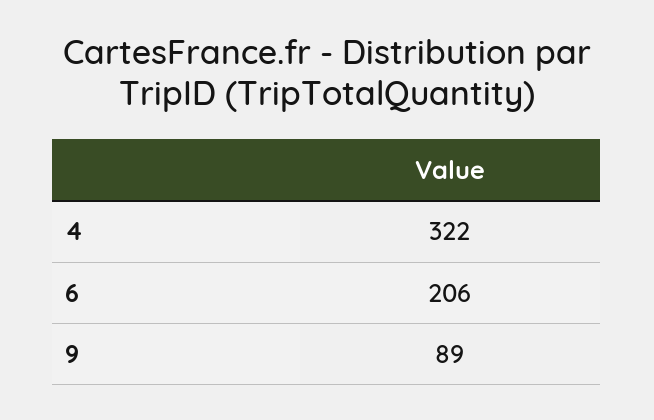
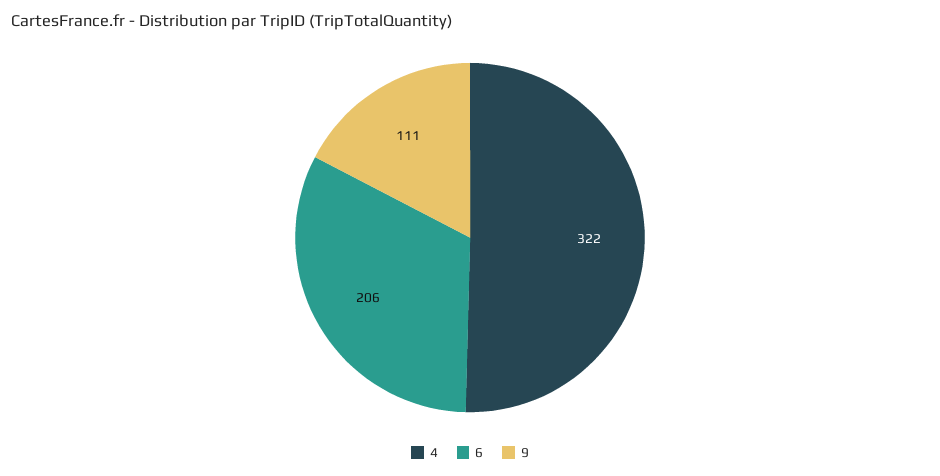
9: 89 -> 111

